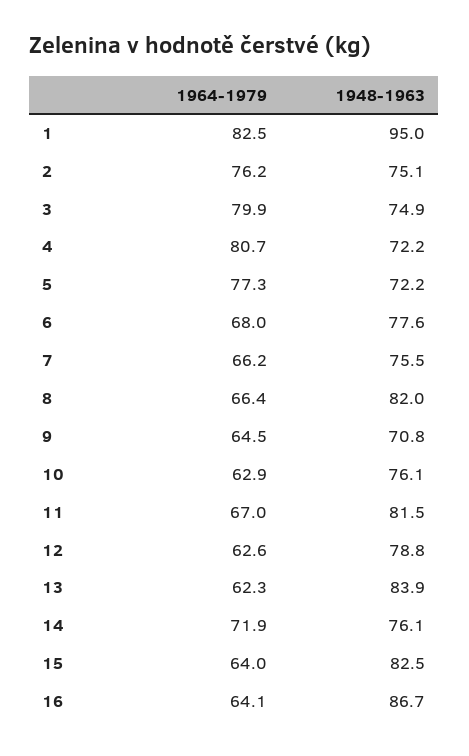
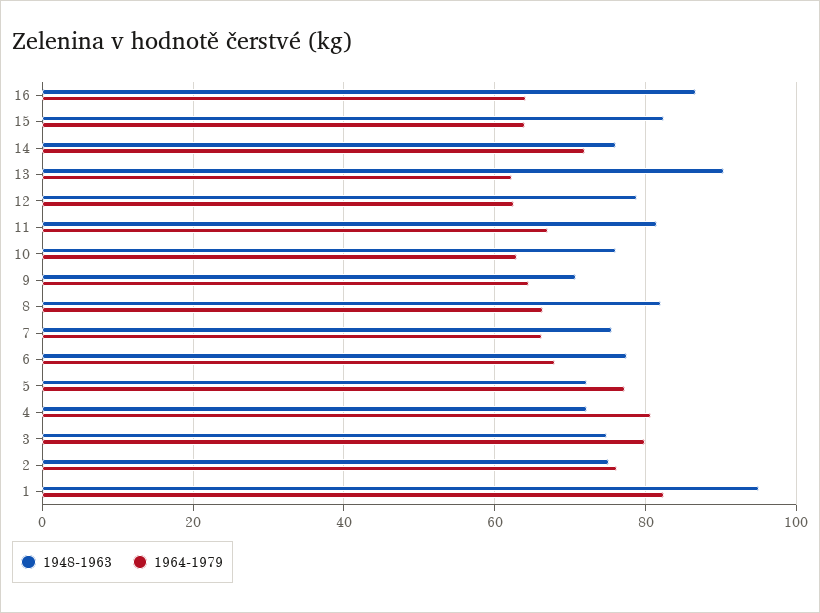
1948-1963, 13: 83.9 -> 90

